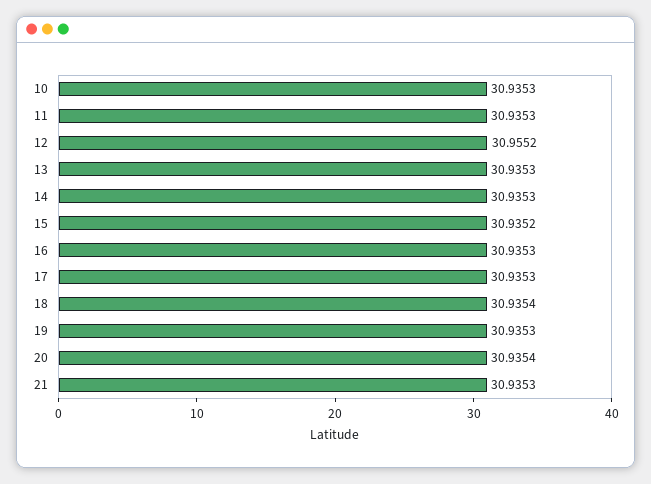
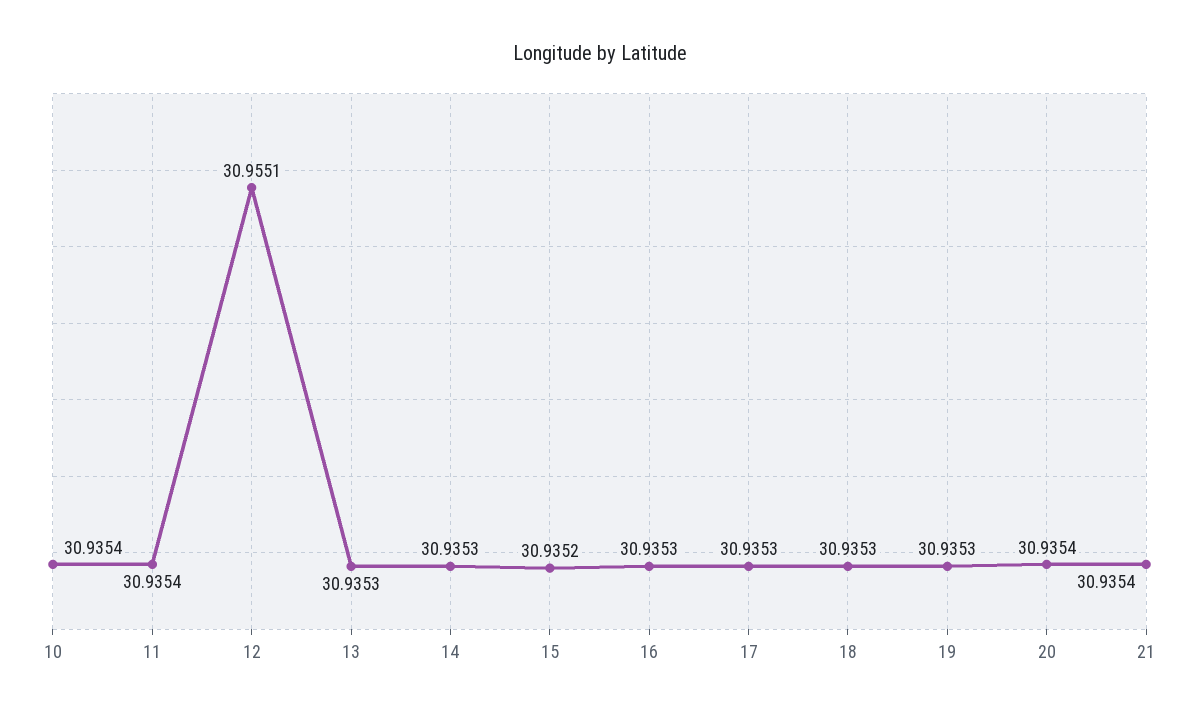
10: 30.9353 -> 30.9354
11: 30.9353 -> 30.9354
12: 30.9552 -> 30.9551
18: 30.9354 -> 30.9353
21: 30.9353 -> 30.9354

